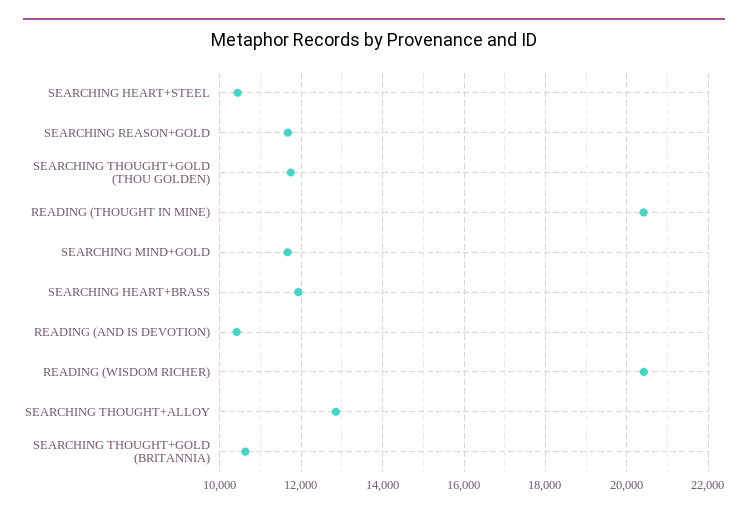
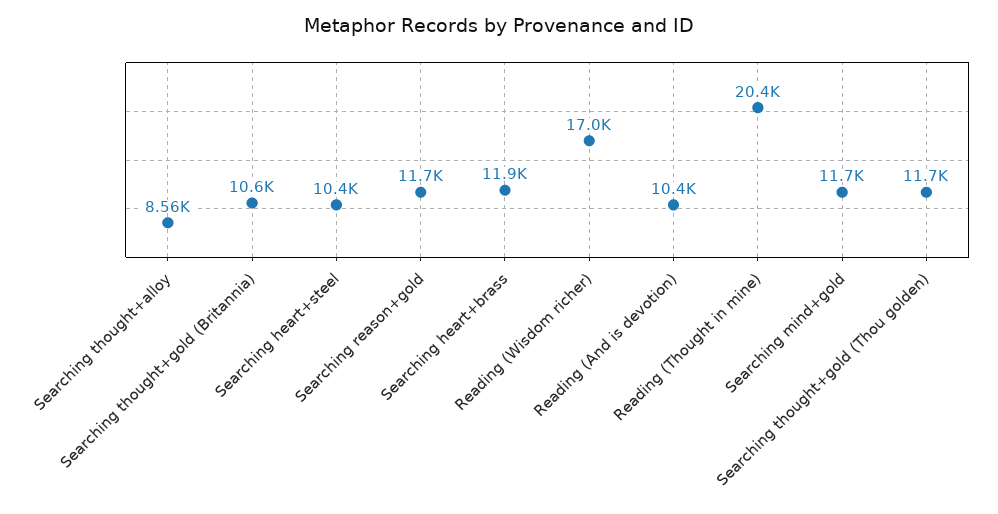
READING (WISDOM RICHER): 20400 -> 17000
SEARCHING THOUGHT+ALLOY: 12800 -> 8560

